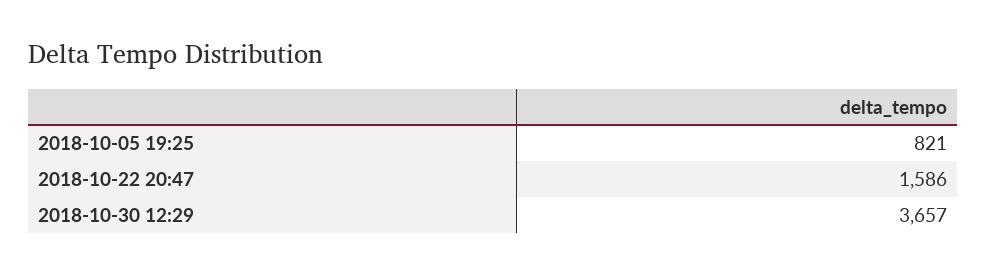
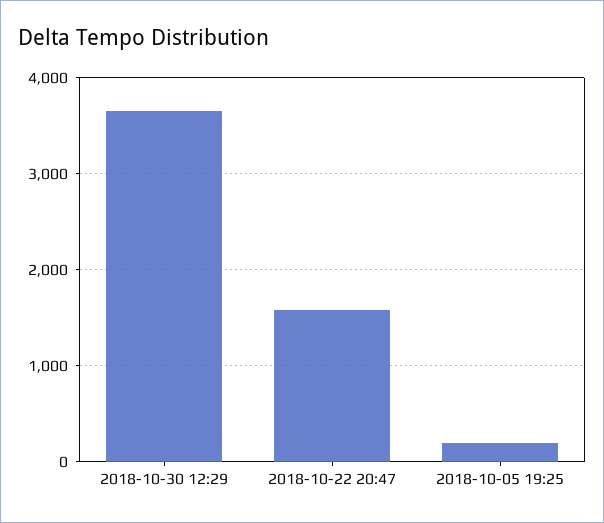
2018-10-05 19:25: 821 -> 200

